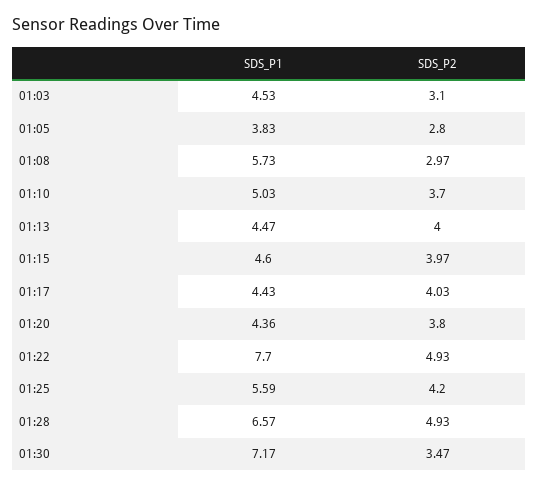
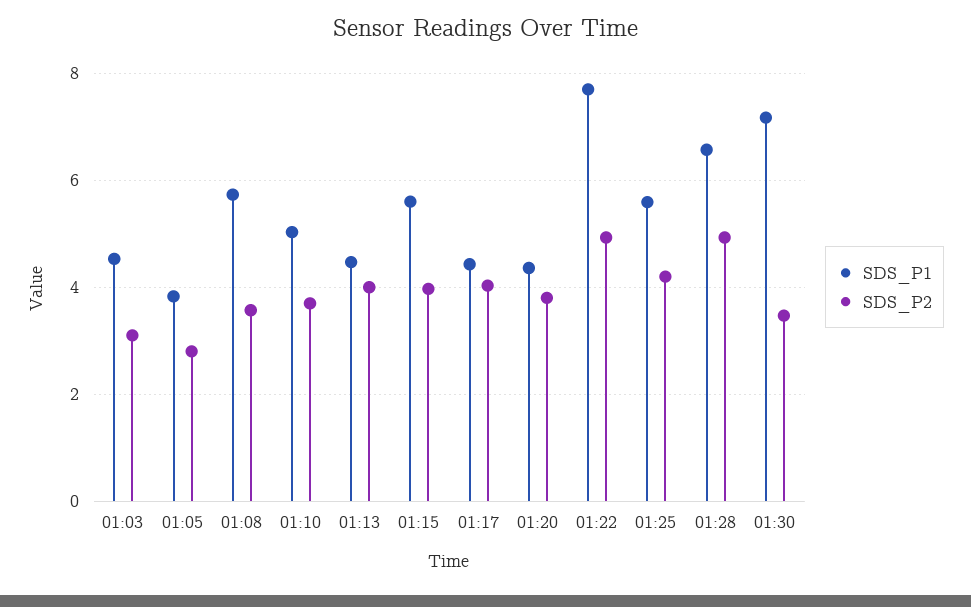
SDS_P2, 01:08: 2.97 -> 3.6
SDS_P1, 01:15: 4.6 -> 5.6

